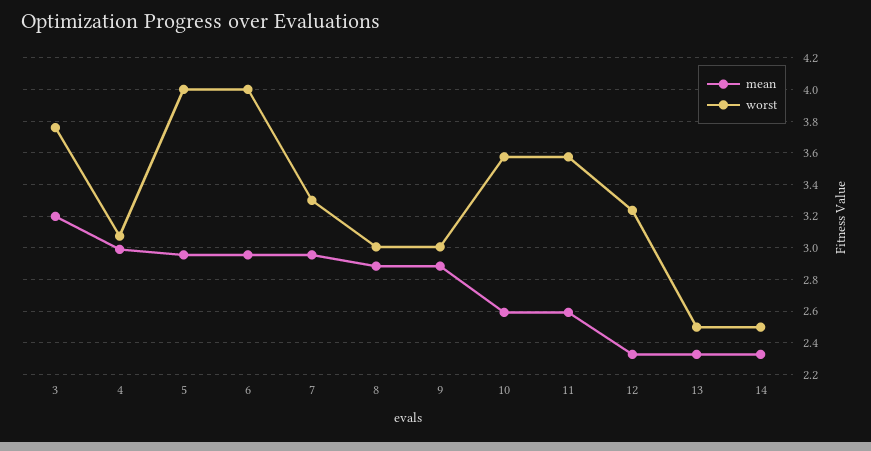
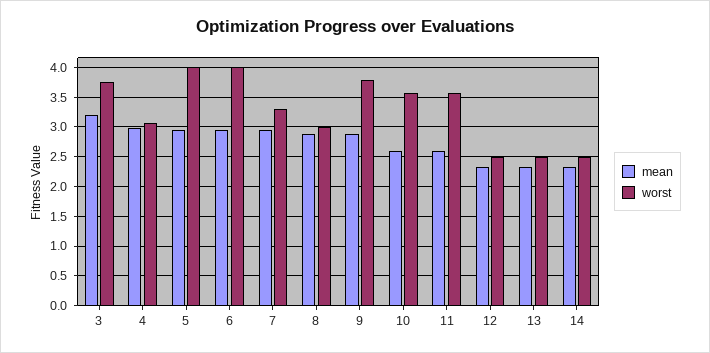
worst, 9: 3 -> 3.75
worst, 12: 3.25 -> 2.5

